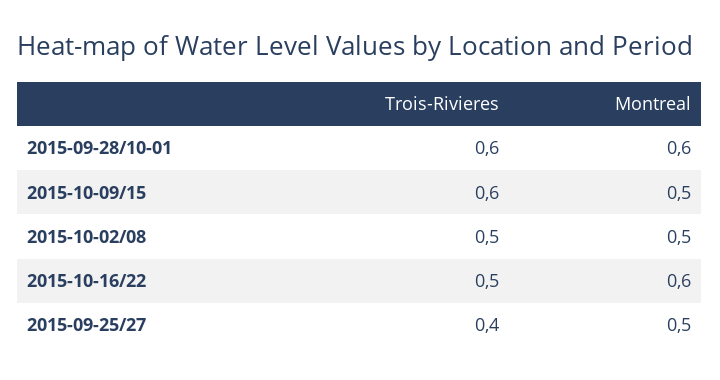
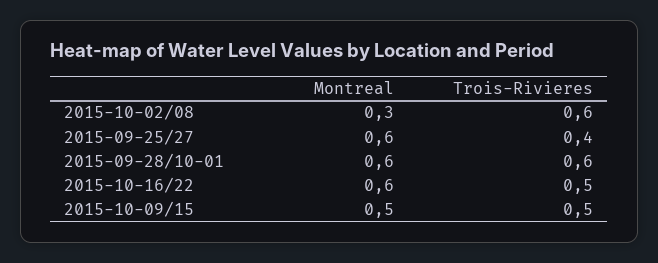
Trois-Rivieres, 2015-10-09/15: 0.6 -> 0.5
Trois-Rivieres, 2015-10-02/08: 0.5 -> 0.6
Montreal, 2015-10-02/08: 0.5 -> 0.3
Montreal, 2015-09-25/27: 0.5 -> 0.6

